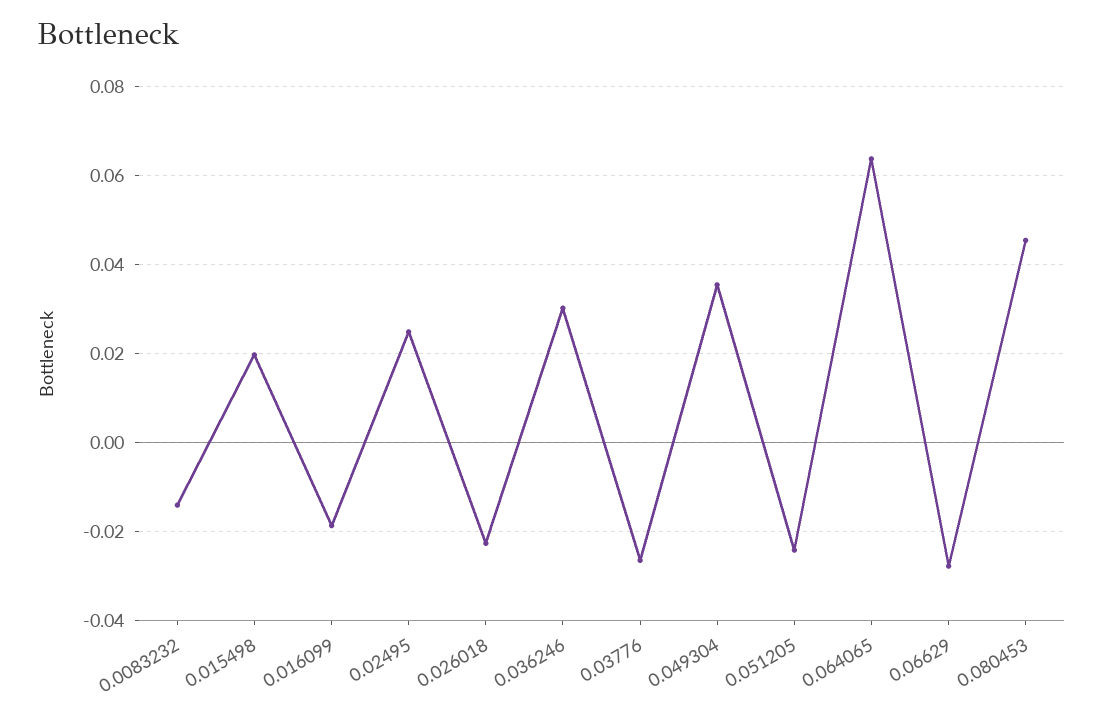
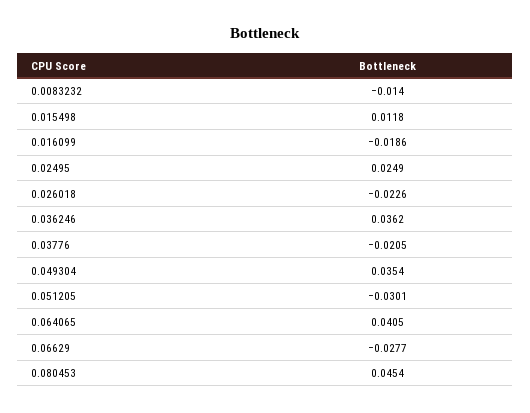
0.015498: 0.02 -> 0.0118
0.036246: 0.03 -> 0.0362
0.03776: -0.026 -> -0.0205
0.051205: -0.024 -> -0.0301
0.064065: 0.064 -> 0.0405

